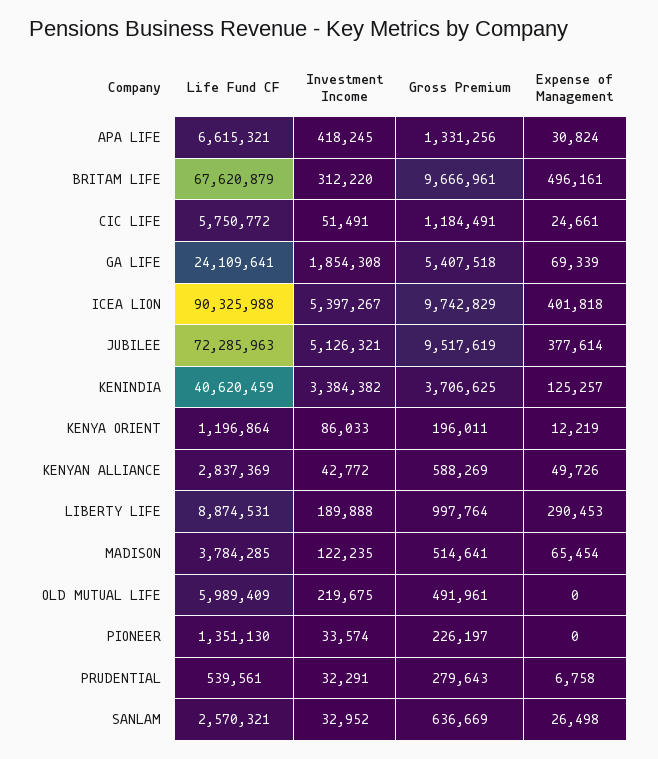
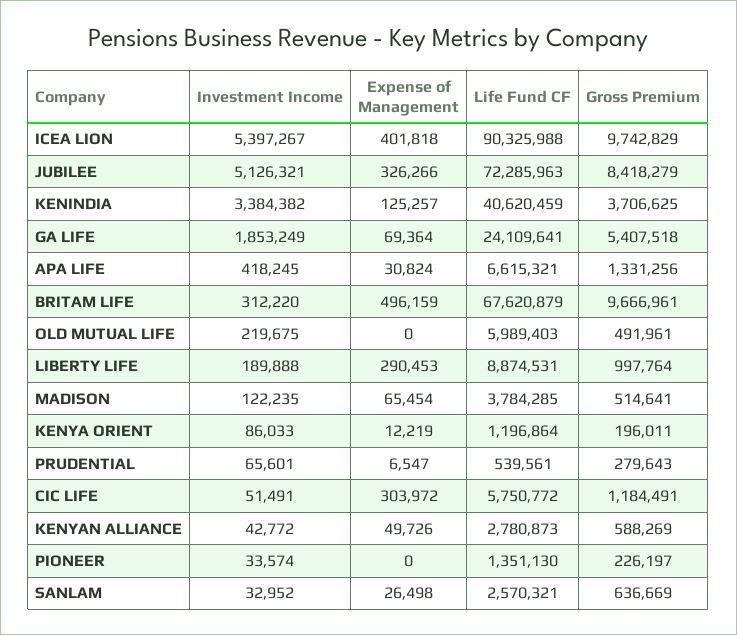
Expense of Management, BRITAM LIFE: 496161 -> 496159
Expense of Management, CIC LIFE: 24661 -> 303972
Investment Income, GA LIFE: 1854308 -> 1853249
Expense of Management, GA LIFE: 69339 -> 69364
Gross Premium, JUBILEE: 9517619 -> 8418279
Expense of Management, JUBILEE: 377614 -> 326266
Life Fund CF, KENYAN ALLIANCE: 2837369 -> 2780873
Life Fund CF, OLD MUTUAL LIFE: 5989409 -> 5989403
Investment Income, PRUDENTIAL: 32291 -> 65601
Expense of Management, PRUDENTIAL: 6758 -> 6547

